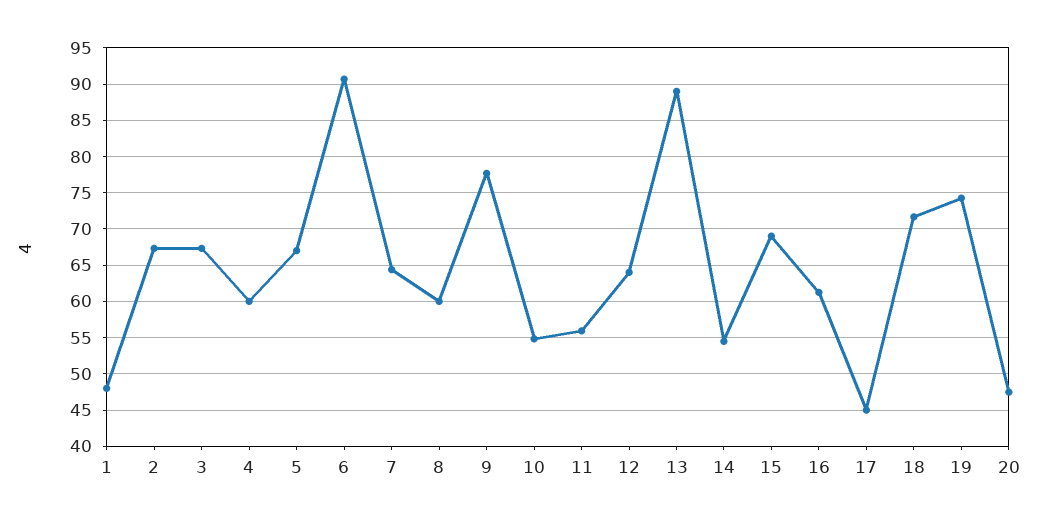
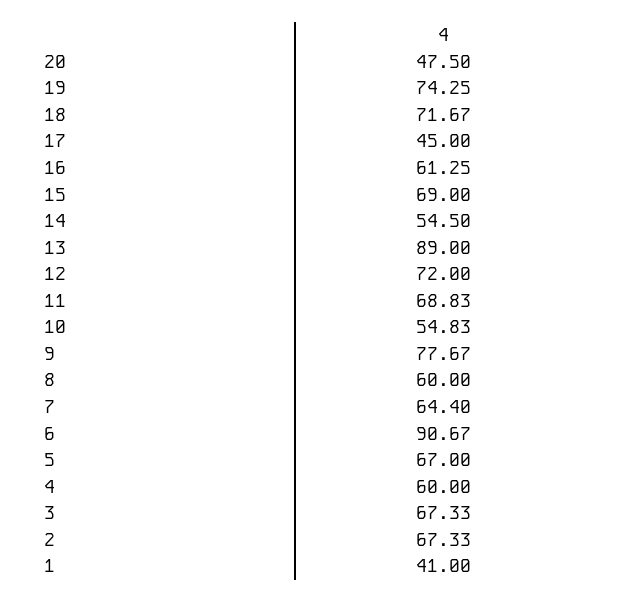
1: 48 -> 41
11: 56 -> 68.83
12: 64 -> 72

